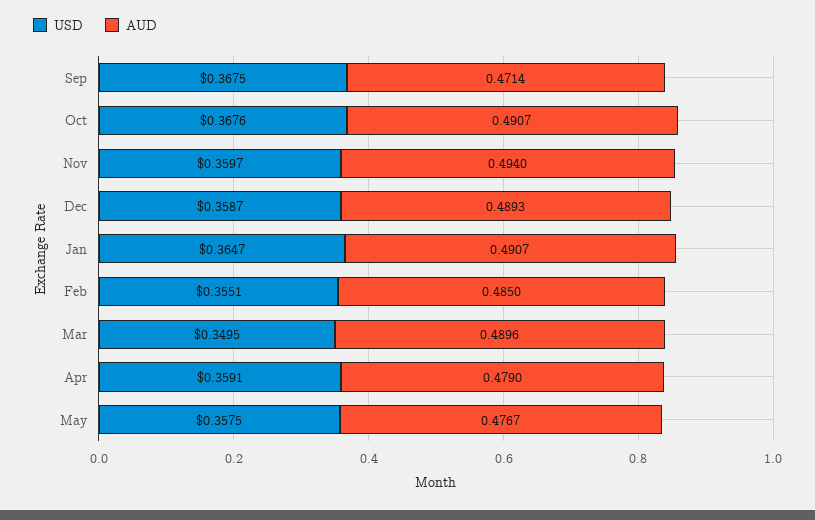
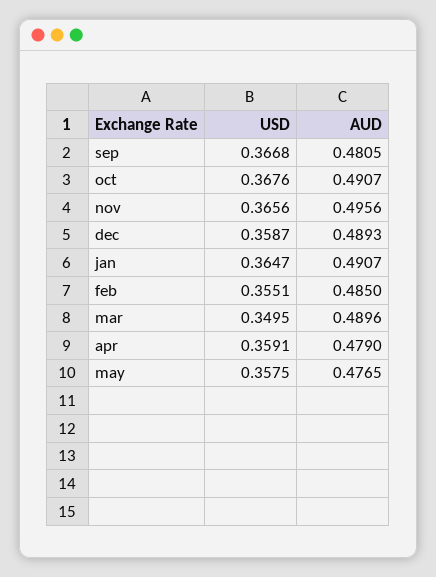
USD, Sep: 0.3675 -> 0.3668
AUD, Sep: 0.4714 -> 0.4805
USD, Nov: 0.3597 -> 0.3656
AUD, Nov: 0.494 -> 0.4956
AUD, May: 0.4767 -> 0.4765

